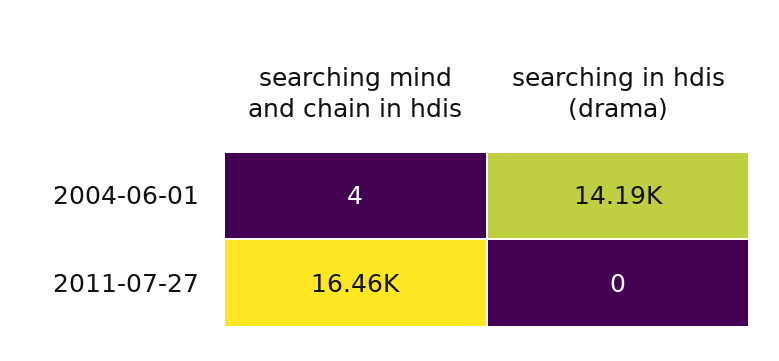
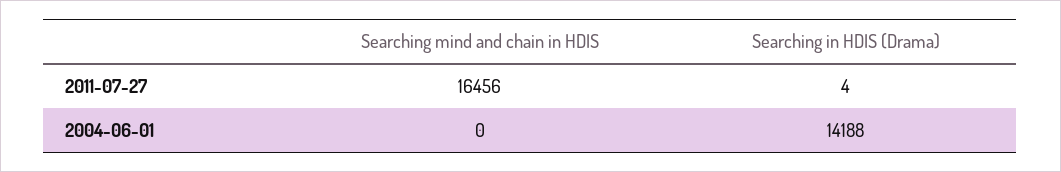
searching mind and chain in hdis, 2004-06-01: 4 -> 0
searching in hdis (drama), 2011-07-27: 0 -> 4

